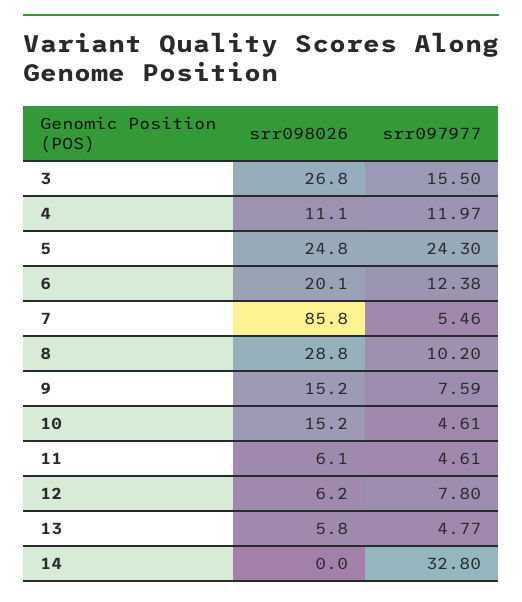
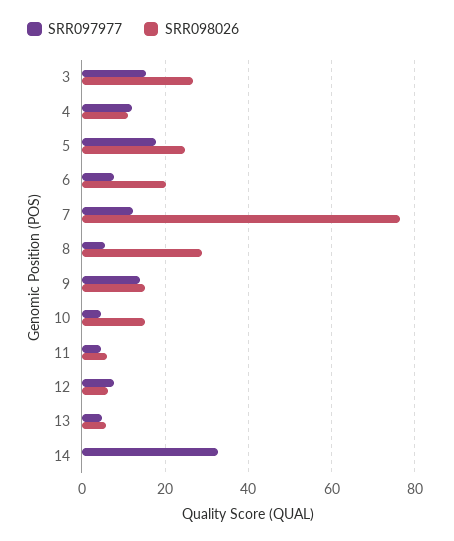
srr097977, 5: 24.3 -> 18
srr097977, 6: 12.38 -> 8
srr098026, 7: 85.8 -> 76
srr097977, 7: 5.46 -> 12
srr097977, 8: 10.2 -> 6
srr097977, 9: 7.59 -> 14

